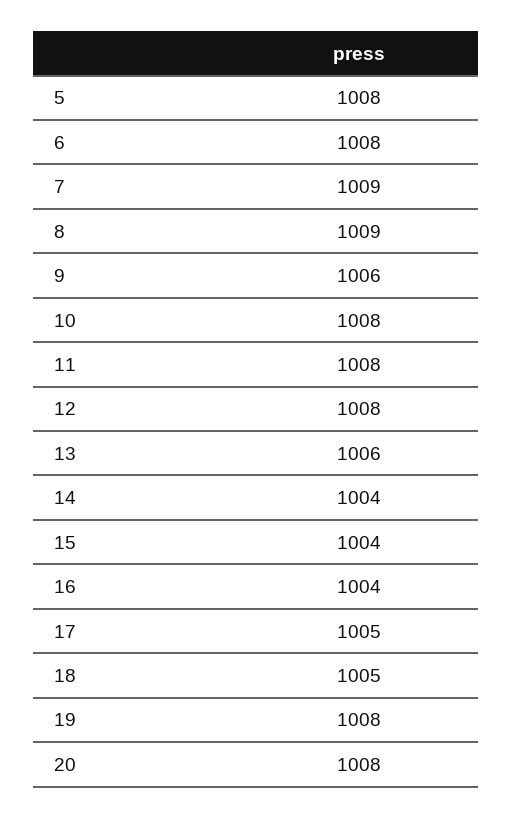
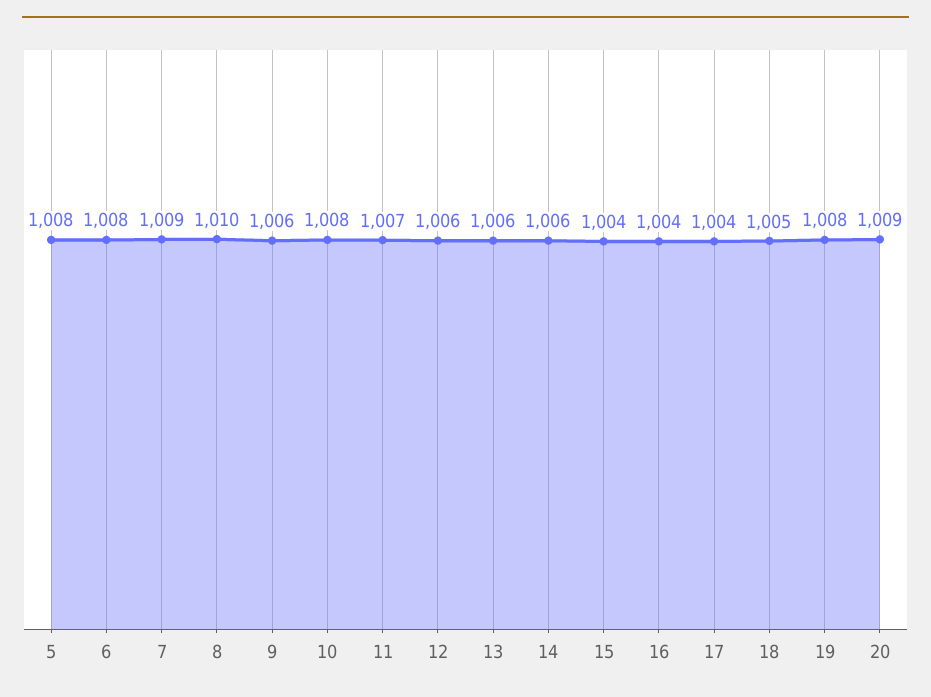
8: 1009 -> 1010
11: 1008 -> 1007
12: 1008 -> 1006
14: 1004 -> 1006
17: 1005 -> 1004
20: 1008 -> 1009

